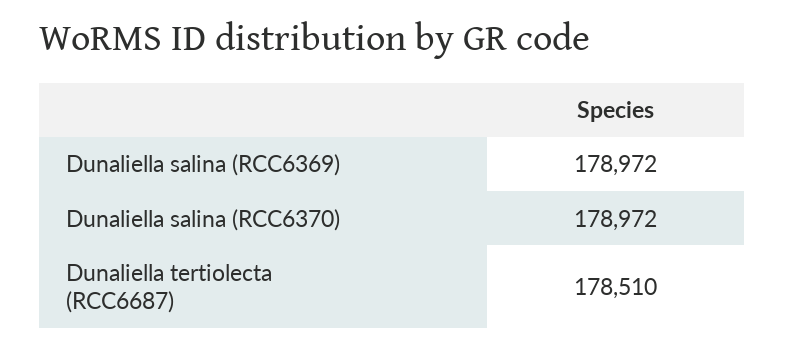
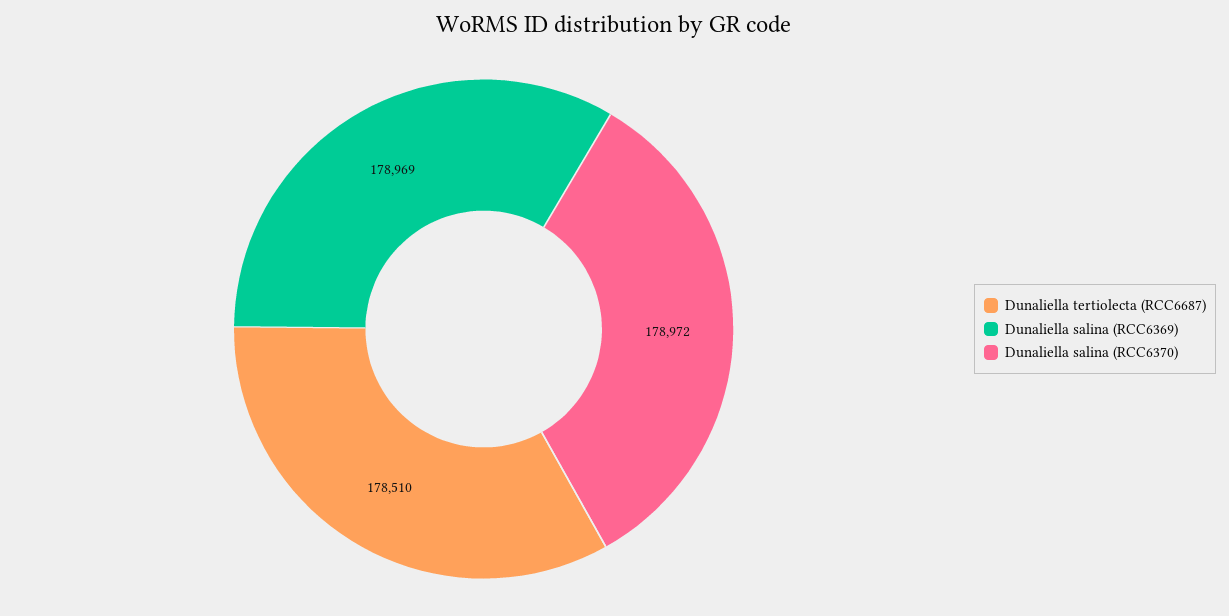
Dunaliella salina (RCC6369): 178972 -> 178969

